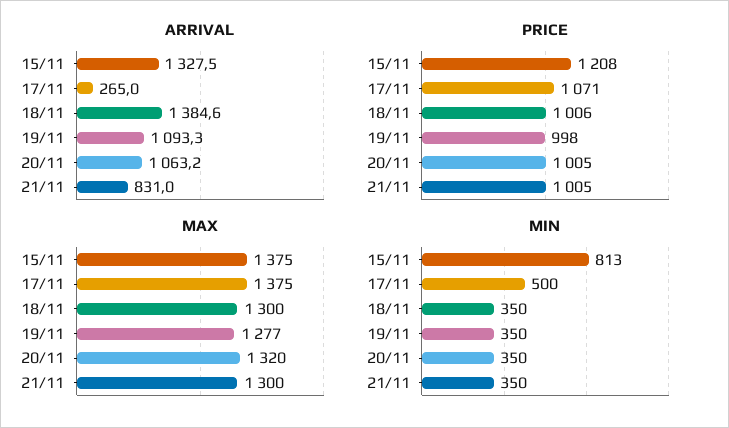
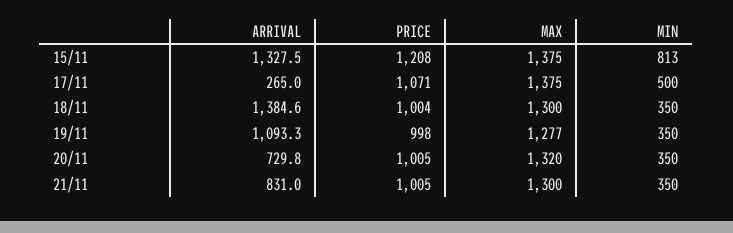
ARRIVAL, 20/11: 1063.2 -> 729.8
PRICE, 18/11: 1006 -> 1004

